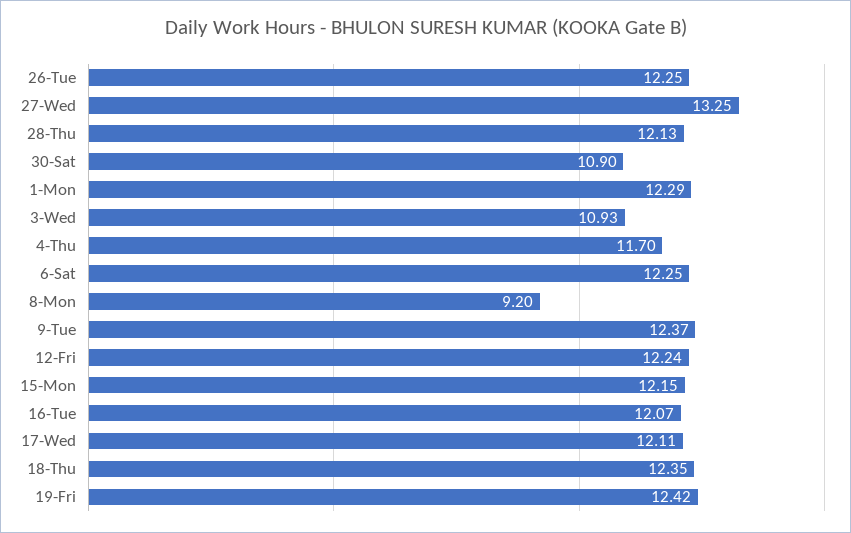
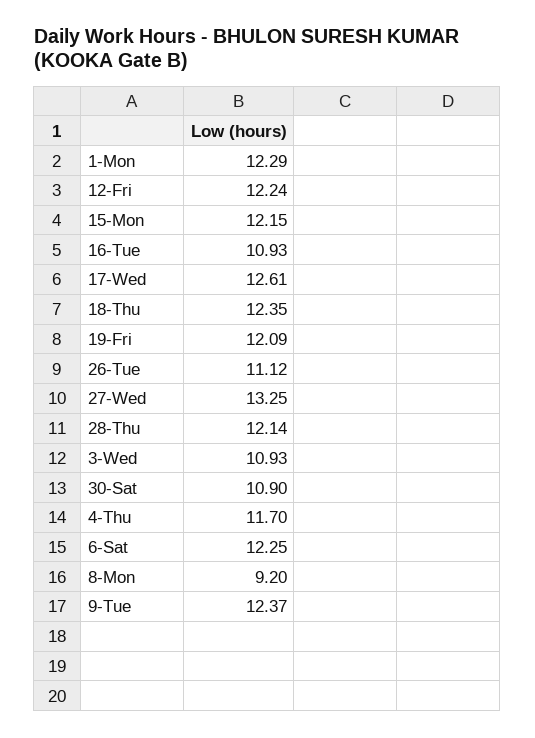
26-Tue: 12.25 -> 11.12
28-Thu: 12.13 -> 12.14
16-Tue: 12.07 -> 10.93
17-Wed: 12.11 -> 12.61
19-Fri: 12.42 -> 12.09

